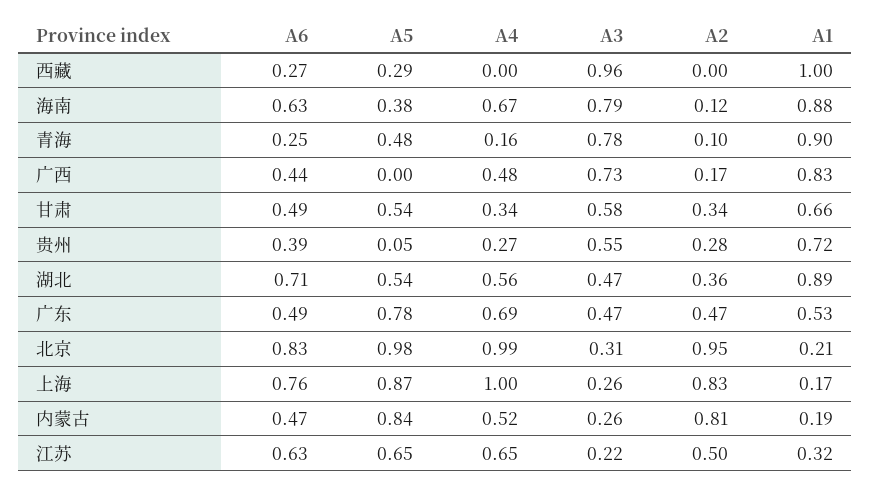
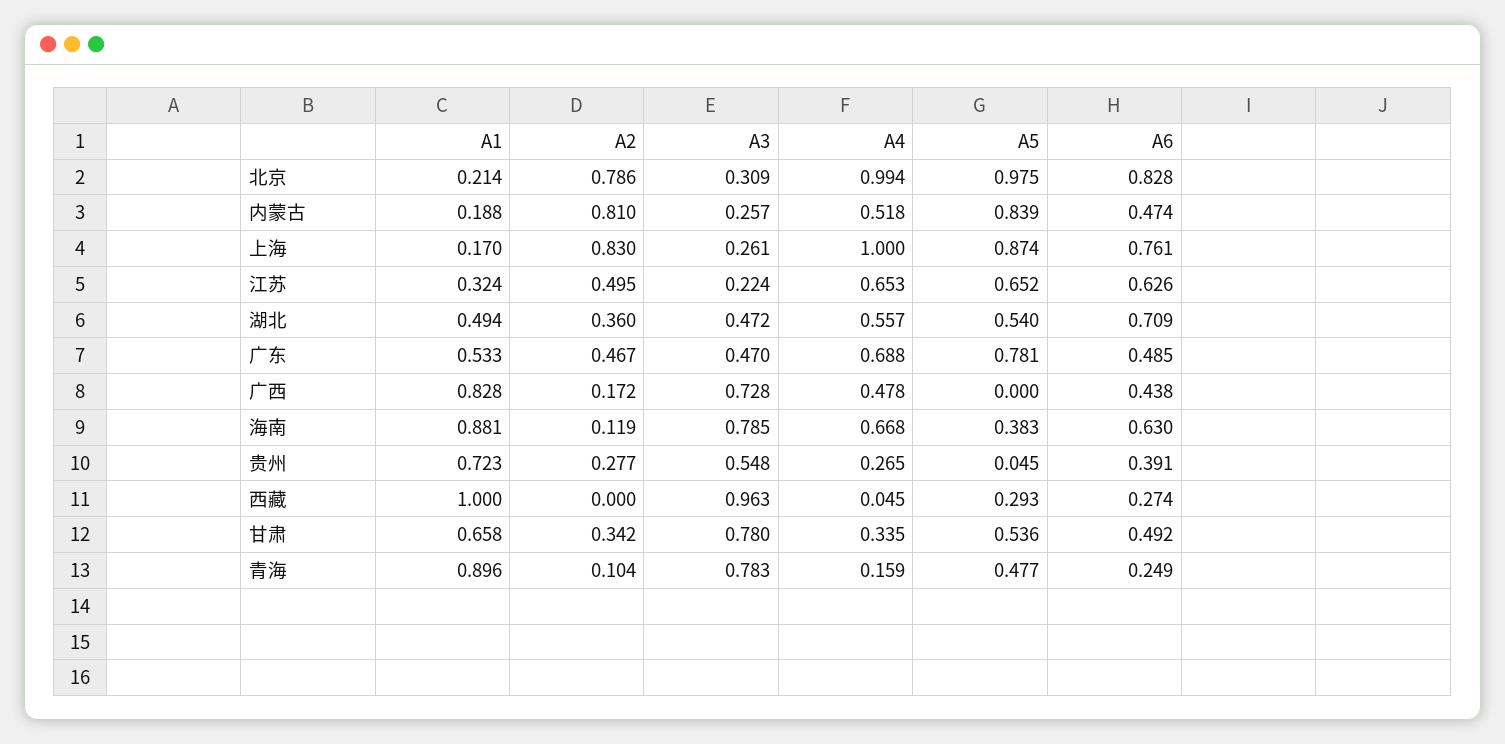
A4, 西藏: 0 -> 0.045
A3, 甘肃: 0.58 -> 0.78
A1, 湖北: 0.89 -> 0.494
A2, 北京: 0.95 -> 0.786

